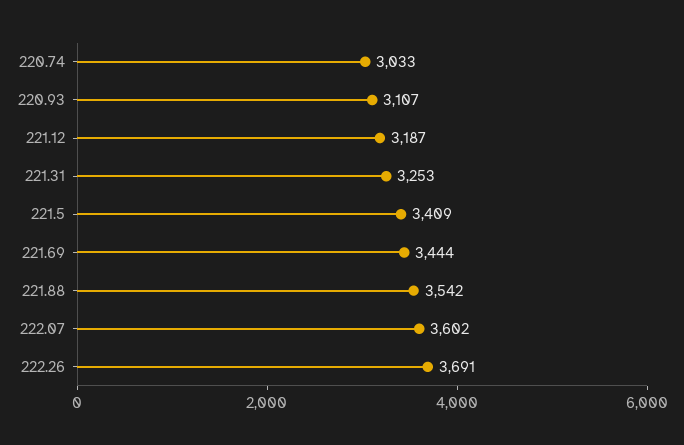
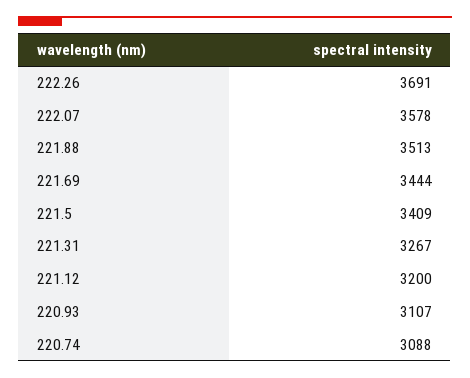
220.74: 3033 -> 3088
221.12: 3187 -> 3200
221.31: 3253 -> 3267
221.88: 3542 -> 3513
222.07: 3602 -> 3578

